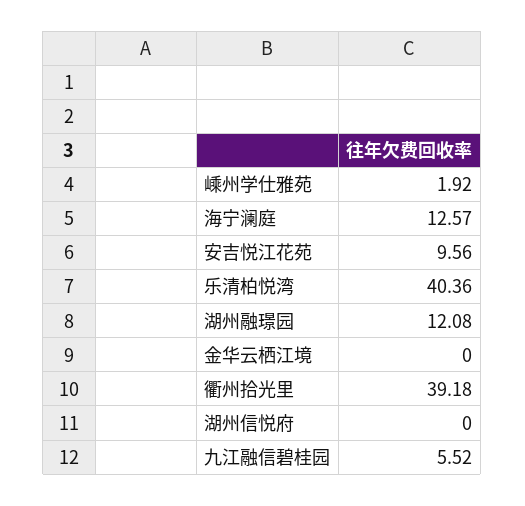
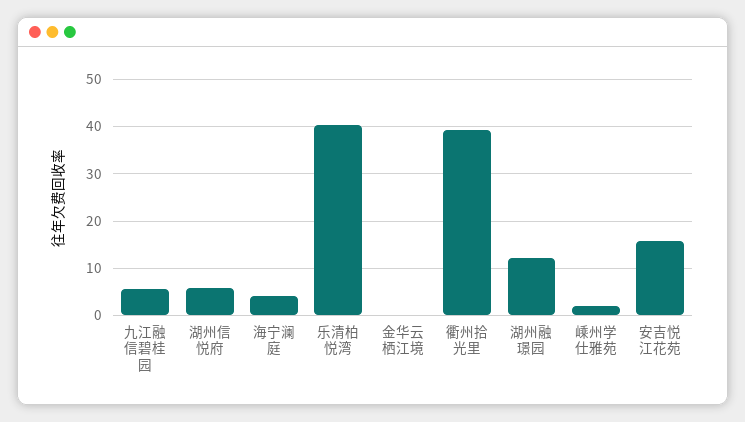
海宁澜庭: 12.57 -> 4
安吉悦江花苑: 9.56 -> 16
湖州信悦府: 0 -> 6

